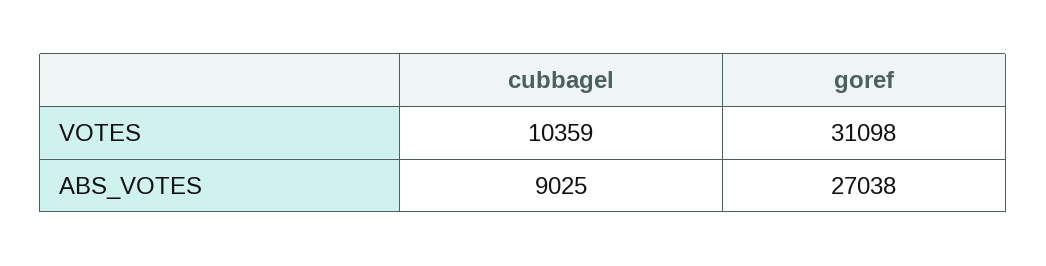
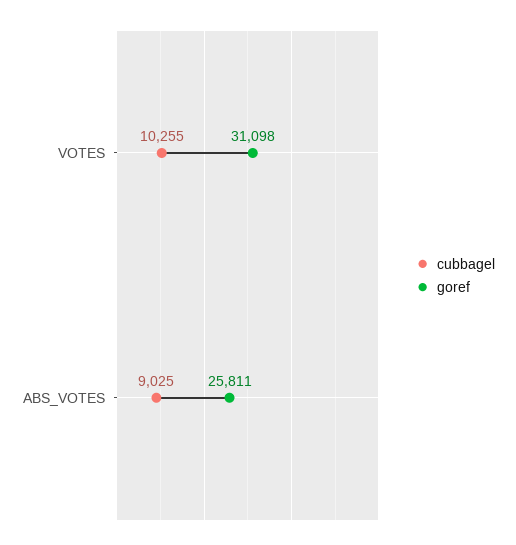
cubbagel, VOTES: 10359 -> 10255
goref, ABS_VOTES: 27038 -> 25811

